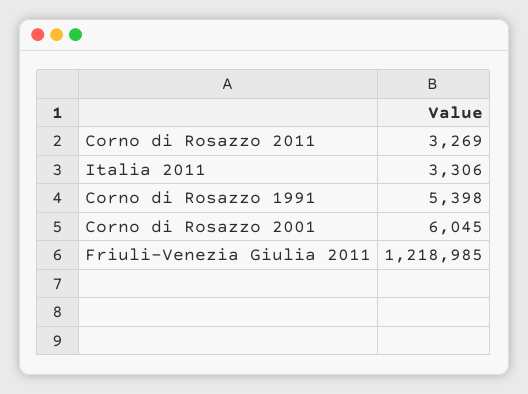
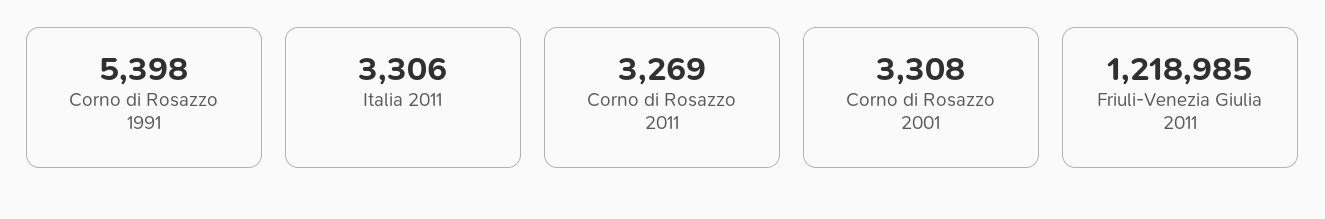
Corno di Rosazzo 2001: 6045 -> 3308

